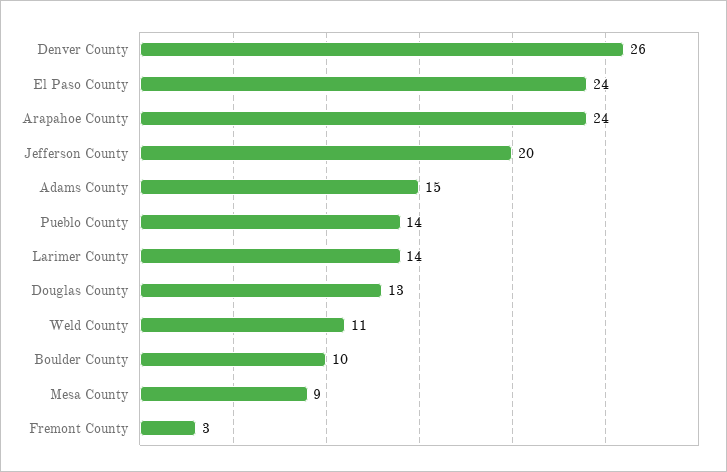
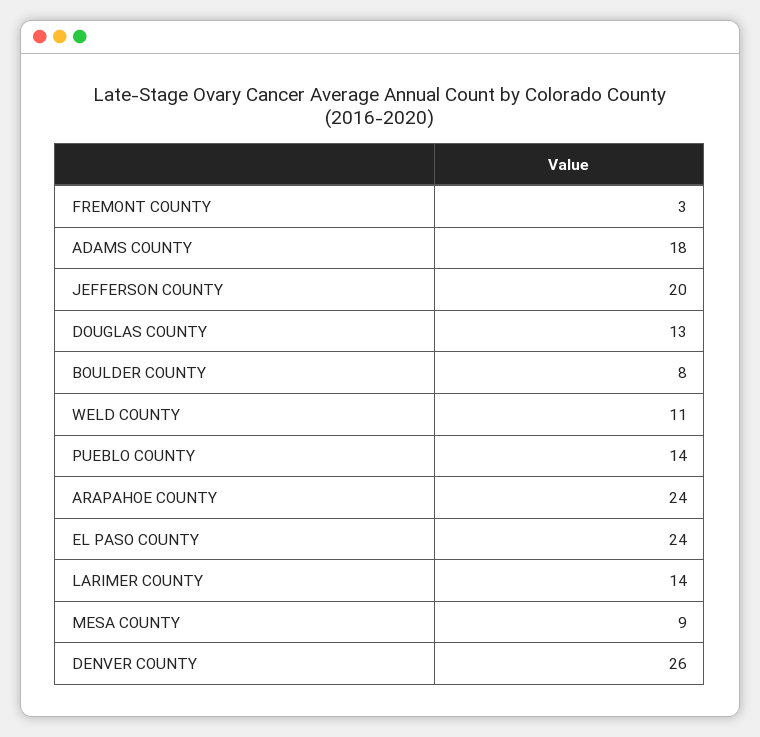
Adams County: 15 -> 18
Boulder County: 10 -> 8

